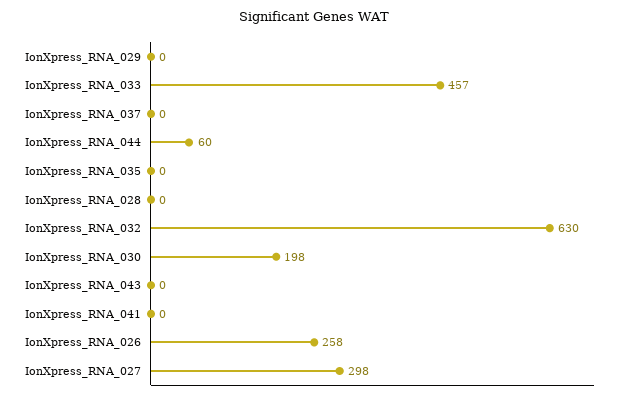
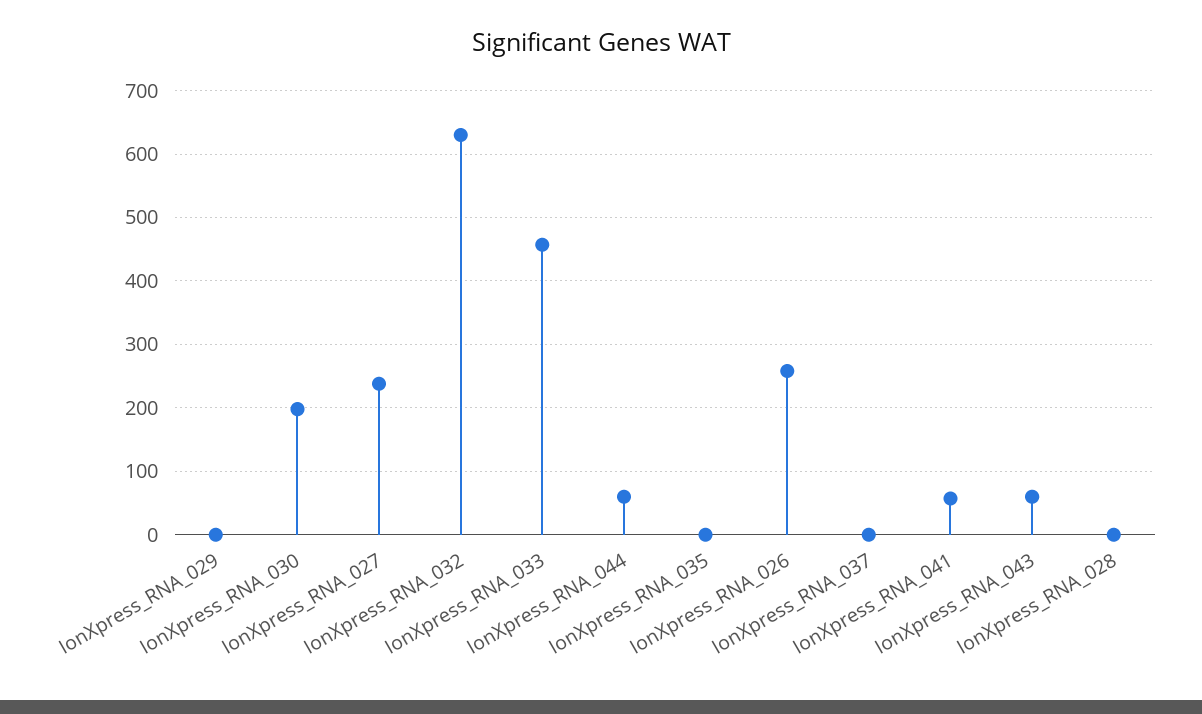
IonXpress_RNA_043: 0 -> 60
IonXpress_RNA_041: 0 -> 60
IonXpress_RNA_027: 298 -> 240

